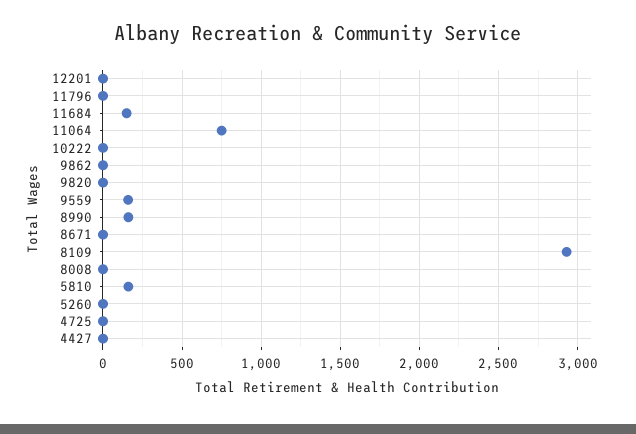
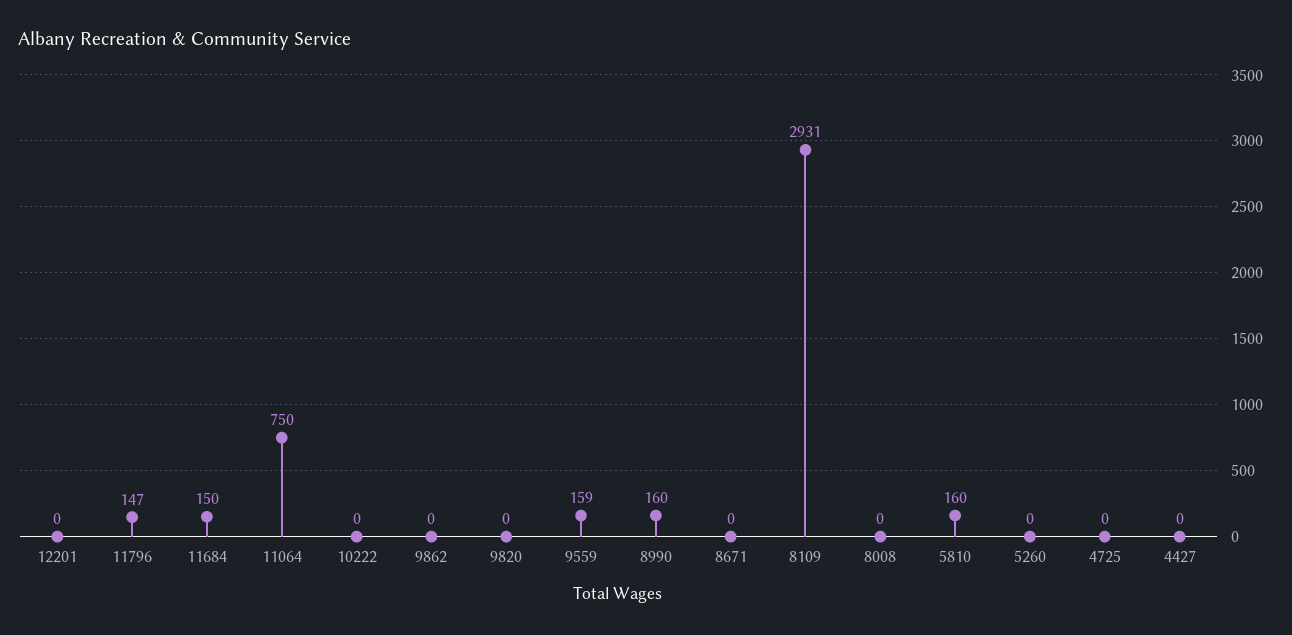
11796: 0 -> 147

